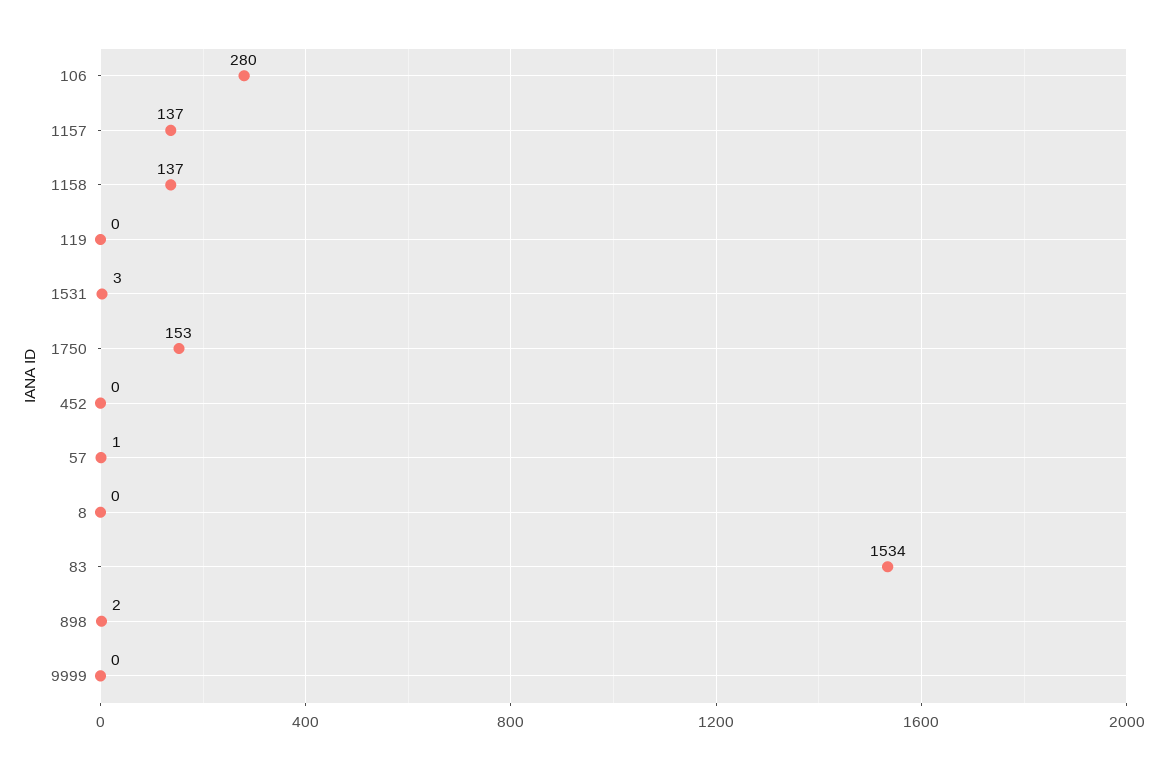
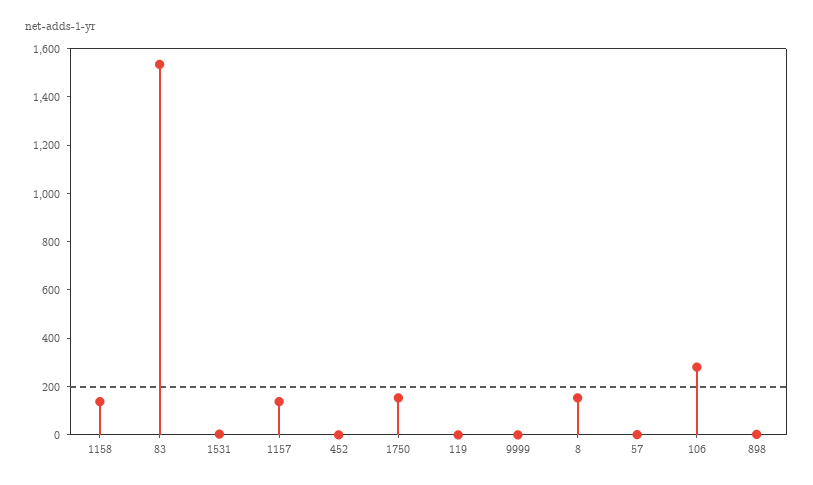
8: 0 -> 150

